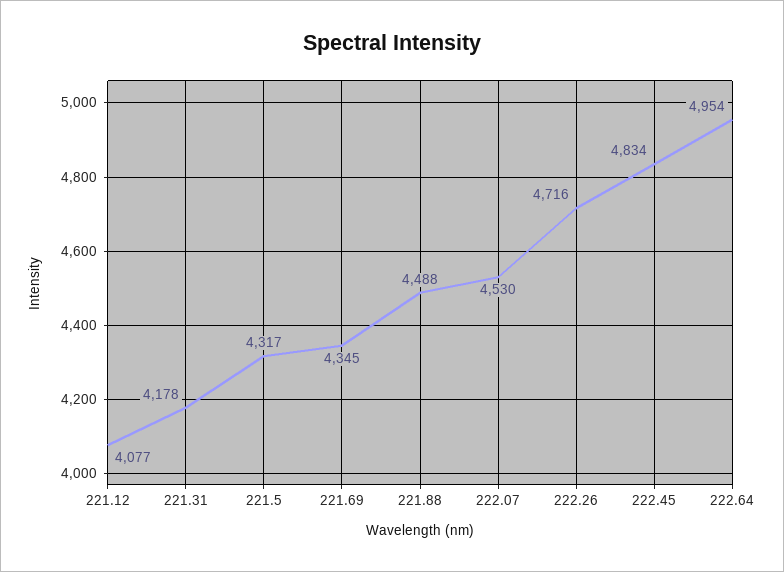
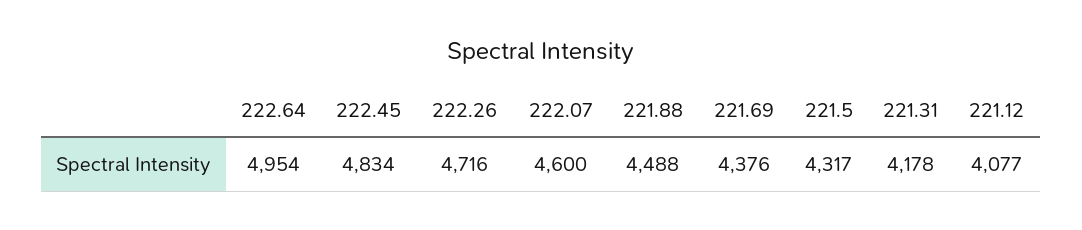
221.69: 4345 -> 4376
222.07: 4530 -> 4600

